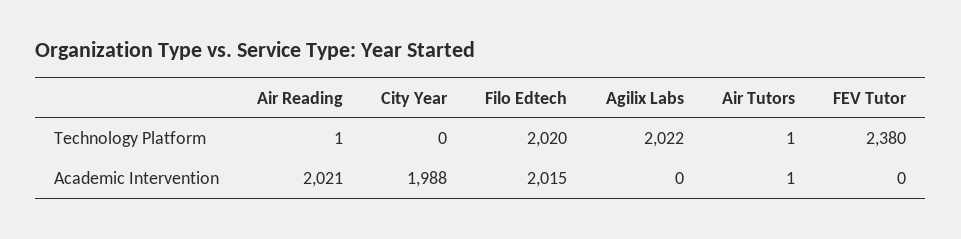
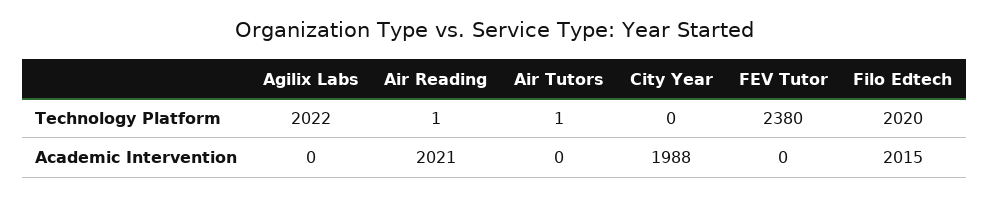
Air Tutors, Academic Intervention: 1 -> 0

